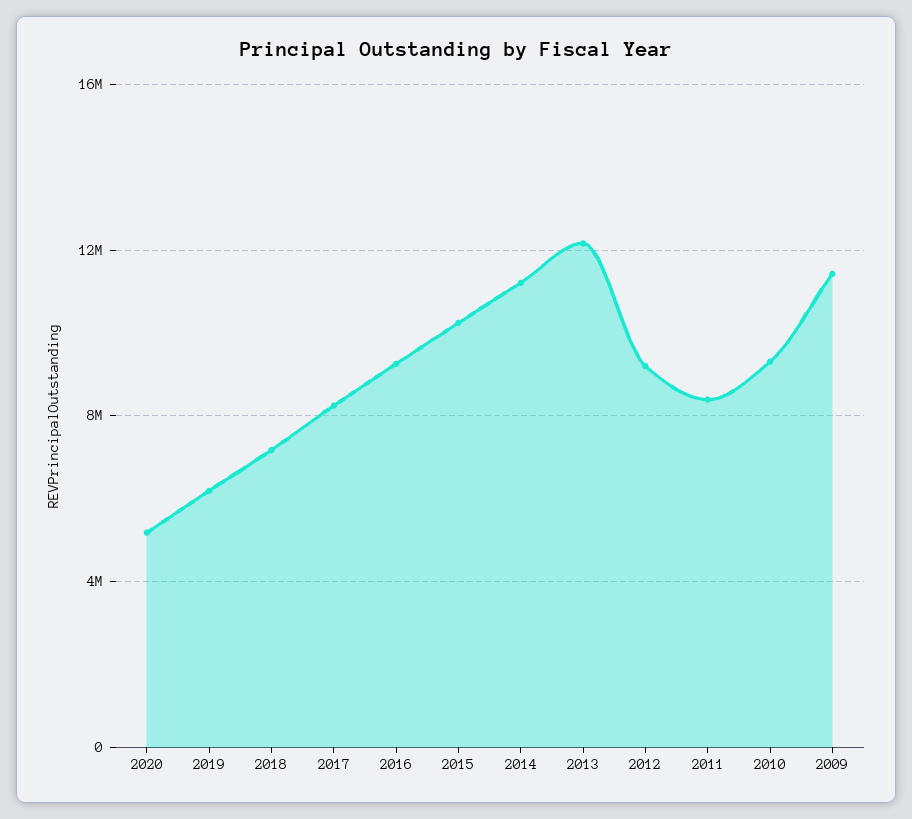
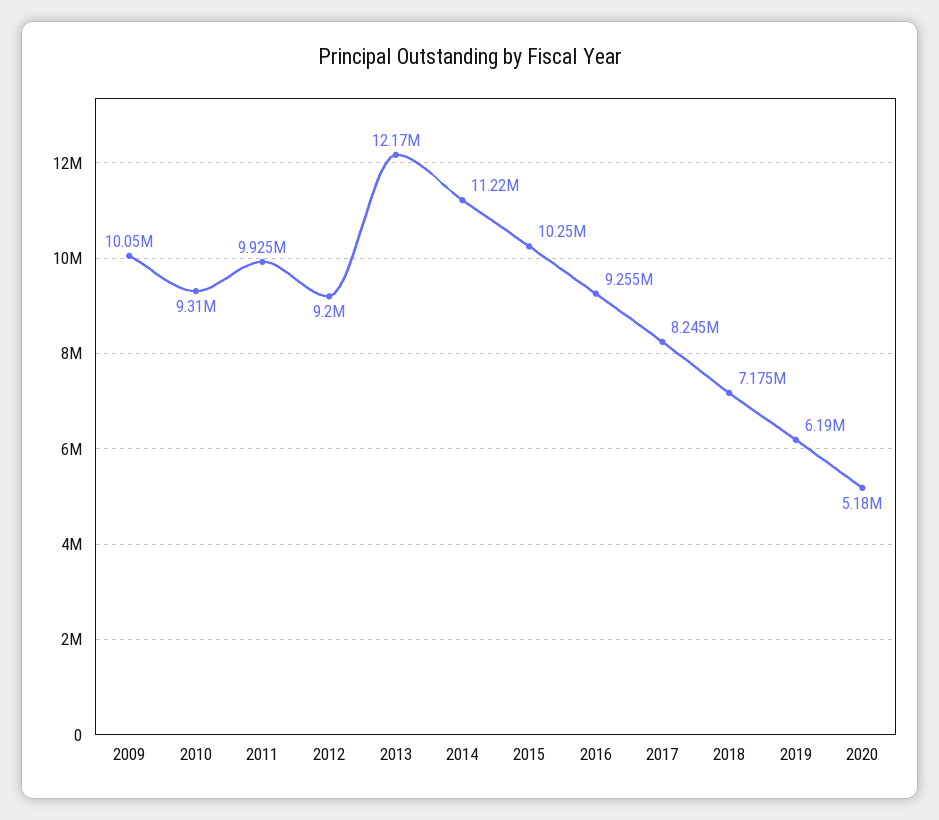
2011: 8500000 -> 9925000
2009: 11500000 -> 10050000

